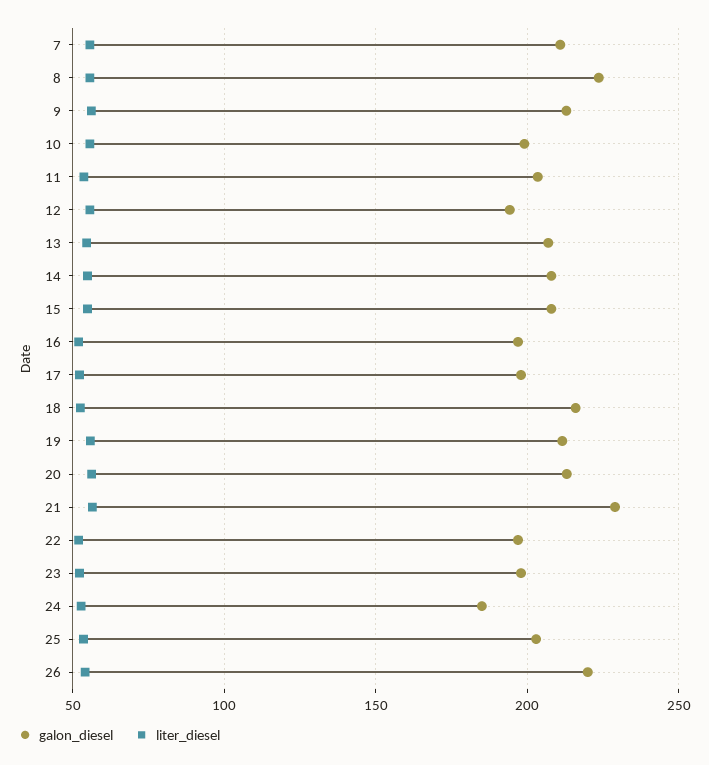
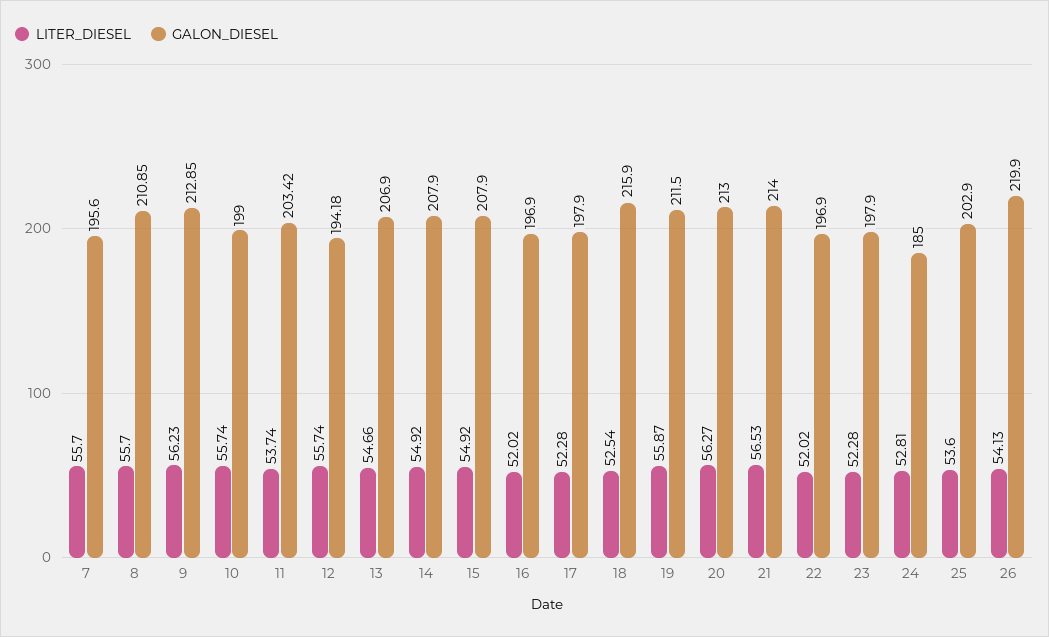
galon_diesel, 7: 210 -> 195.6
galon_diesel, 8: 225 -> 210.85
galon_diesel, 21: 230 -> 214

